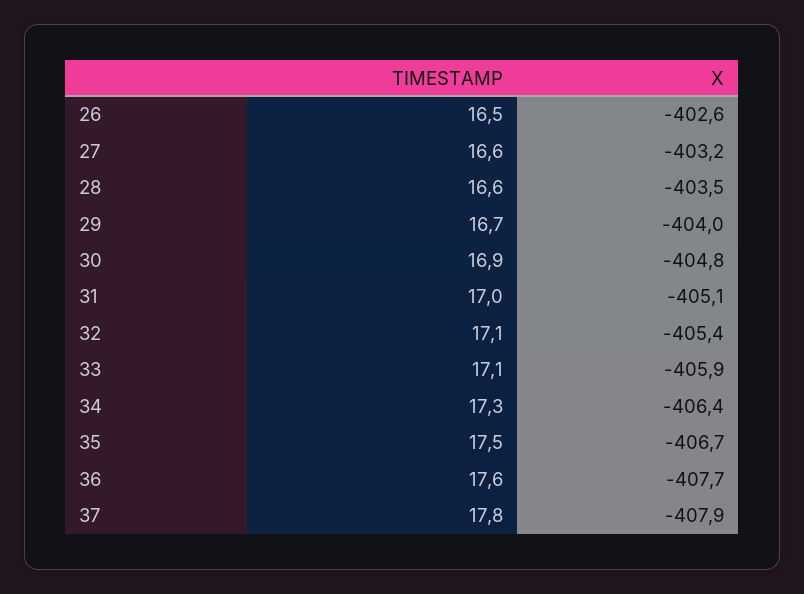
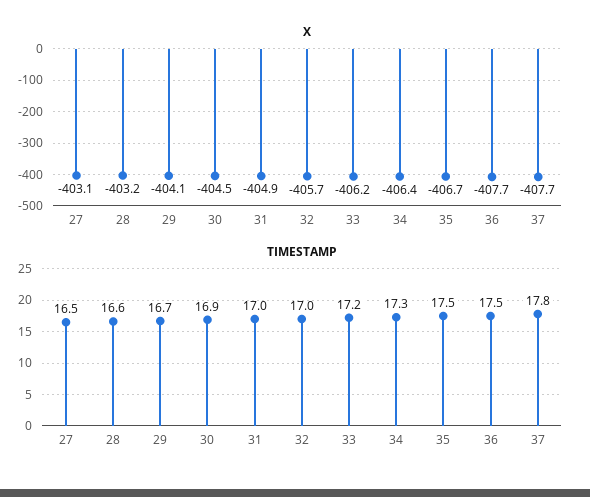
TIMESTAMP, 26: 16.5 -> none
X, 26: -402.6 -> none
TIMESTAMP, 27: 16.6 -> 16.5
X, 27: -403.2 -> -403.1
X, 28: -403.5 -> -403.2
X, 29: -404 -> -404.1
X, 30: -404.8 -> -404.5
X, 31: -405.1 -> -404.9
TIMESTAMP, 32: 17.1 -> 17
X, 32: -405.4 -> -405.7
TIMESTAMP, 33: 17.1 -> 17.2
X, 33: -405.9 -> -406.2
TIMESTAMP, 36: 17.6 -> 17.5
X, 37: -407.9 -> -407.7

